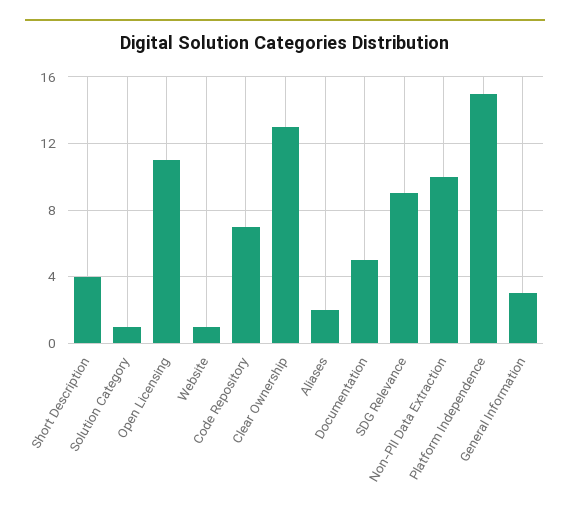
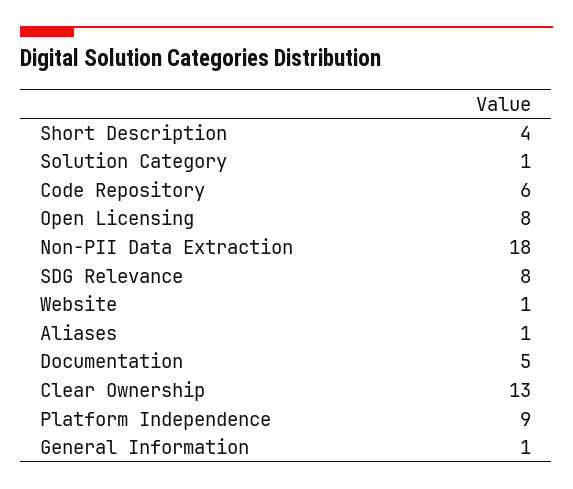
Open Licensing: 11 -> 8
Code Repository: 7 -> 6
Aliases: 2 -> 1
SDG Relevance: 9 -> 8
Non-PII Data Extraction: 10 -> 18
Platform Independence: 15 -> 9
General Information: 3 -> 1

